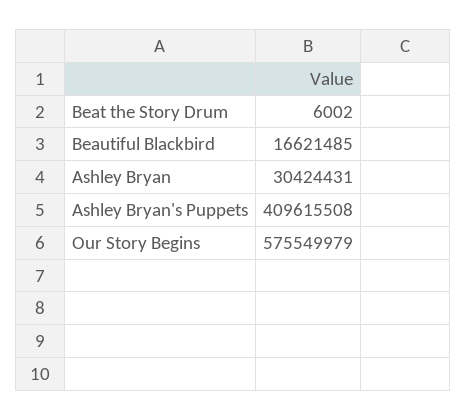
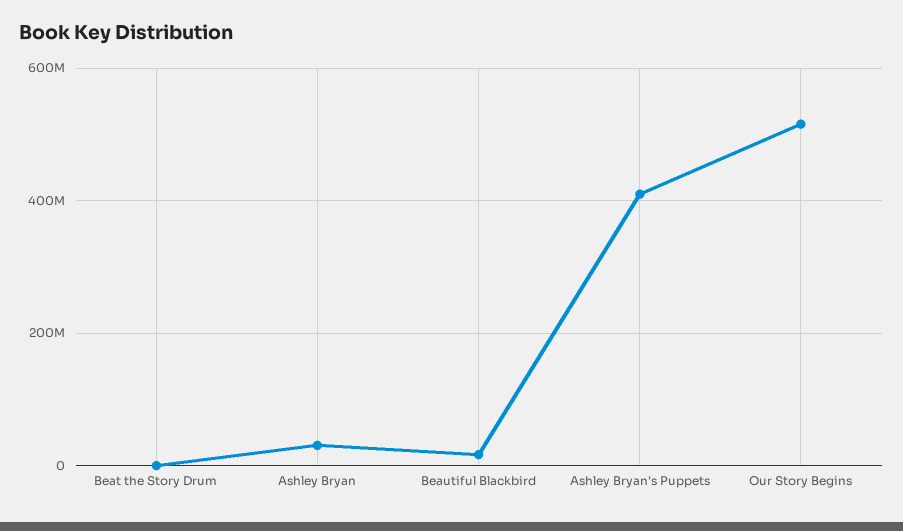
Our Story Begins: 575549979 -> 520000000

